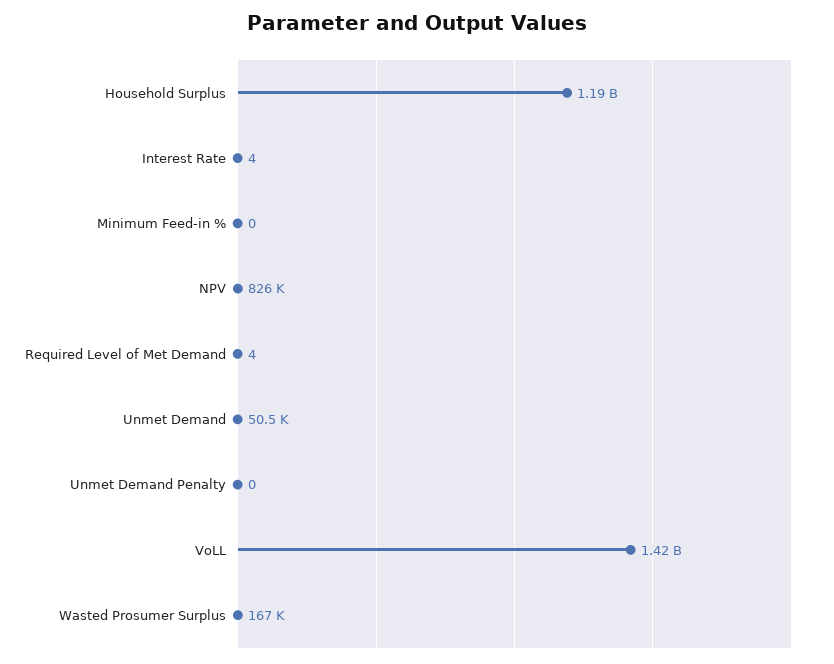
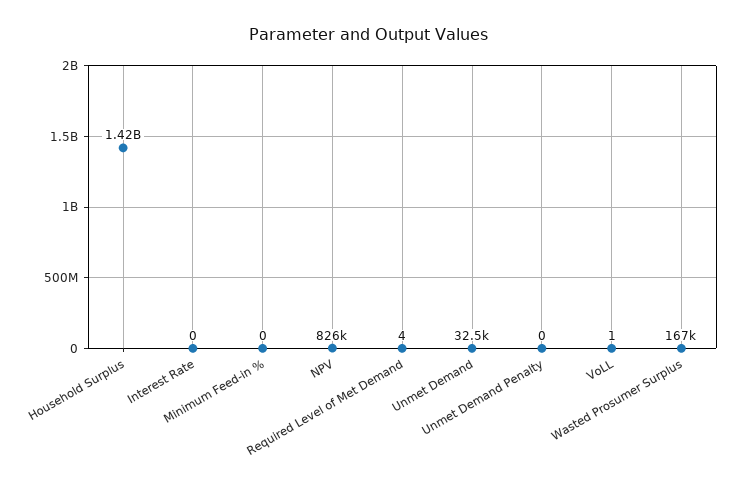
Household Surplus: 1190000000 -> 1420000000
Interest Rate: 4 -> 0
Unmet Demand: 50500 -> 32500
VoLL: 1420000000 -> 1

